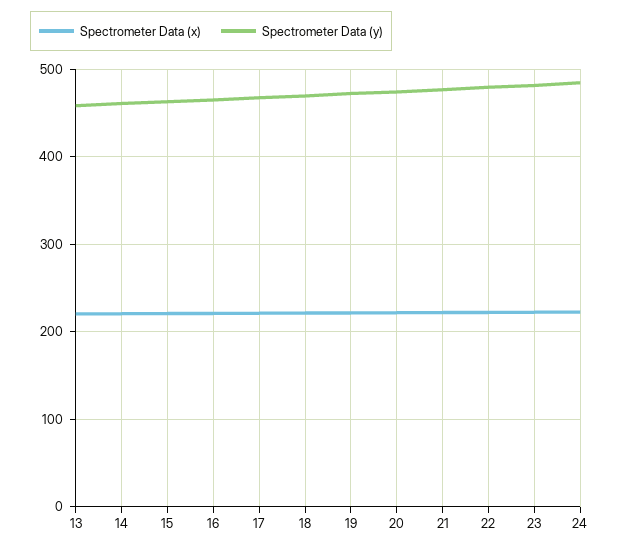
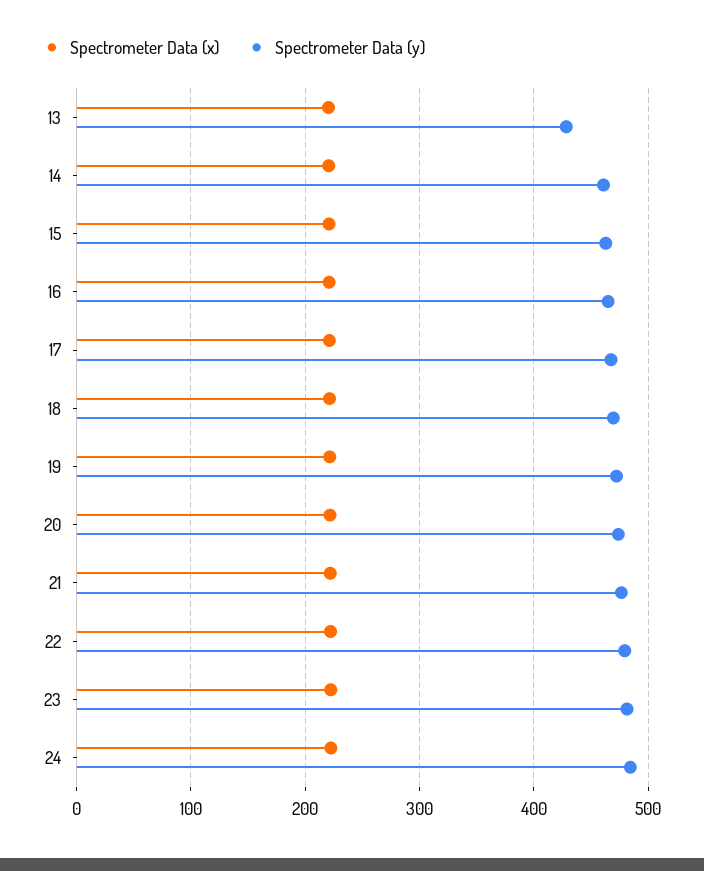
Spectrometer Data (y), 13: 460 -> 430

